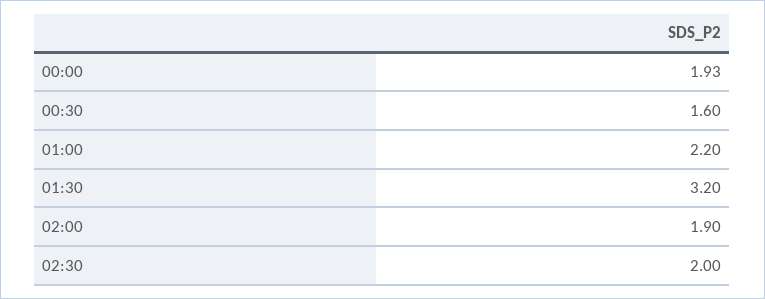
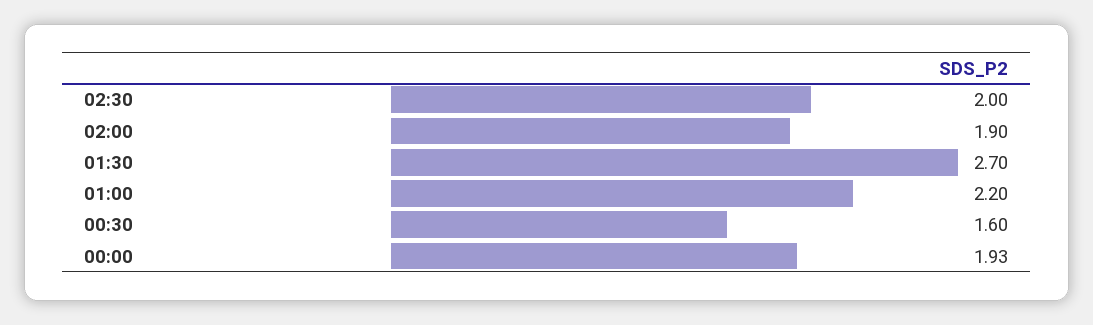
01:30: 3.2 -> 2.7

